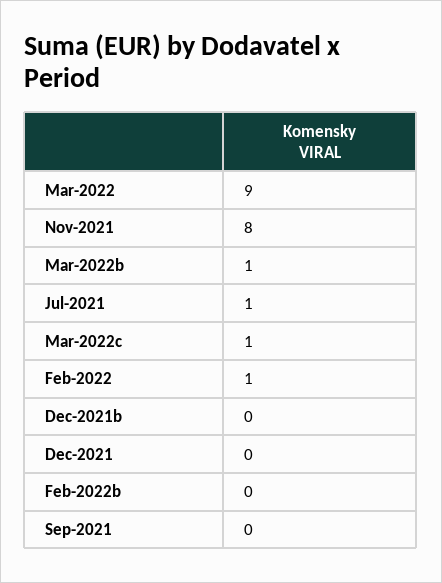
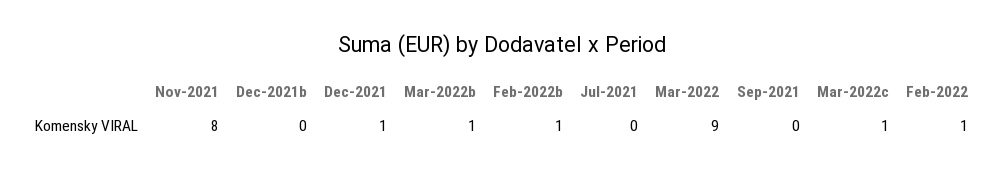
Jul-2021: 1 -> 0
Dec-2021: 0 -> 1
Feb-2022b: 0 -> 1

